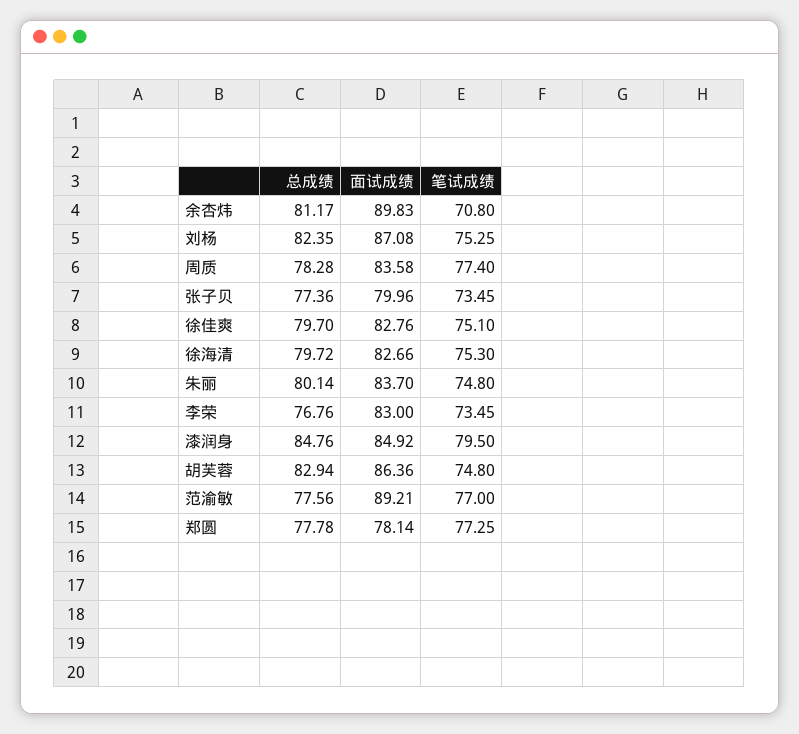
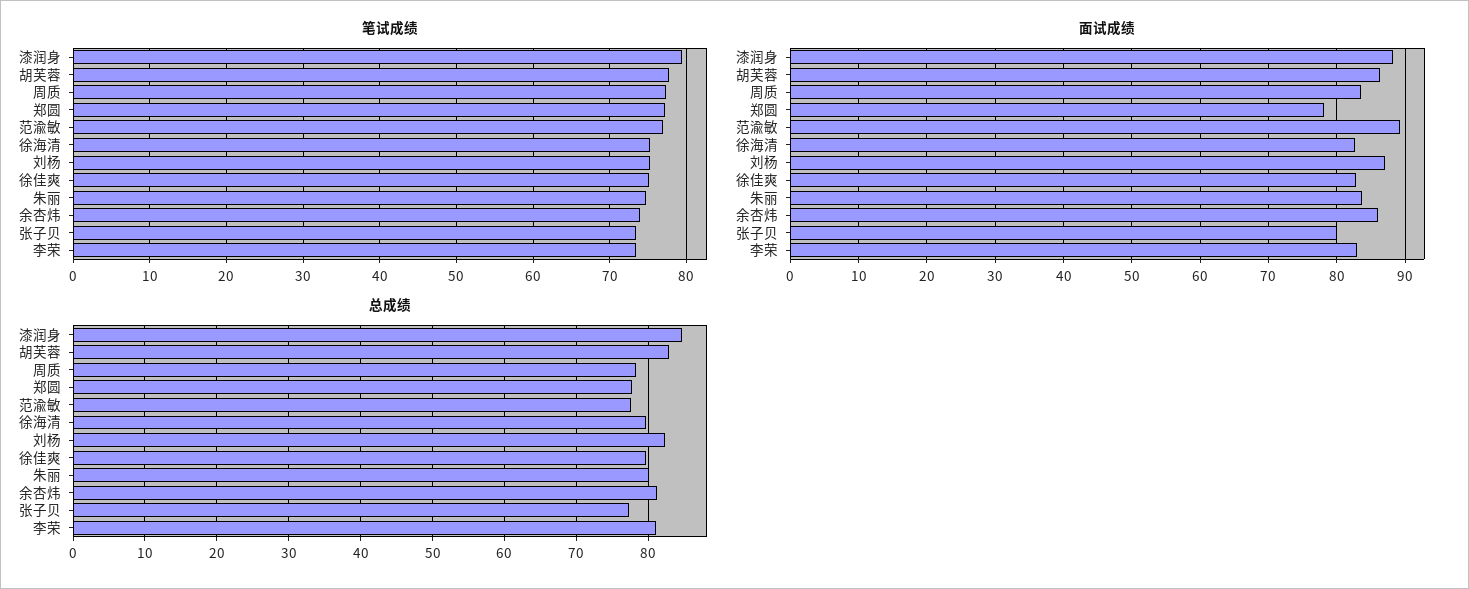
面试成绩, 余杏炜: 89.83 -> 86
笔试成绩, 余杏炜: 70.8 -> 74
总成绩, 李荣: 76.76 -> 81
面试成绩, 漆润身: 84.92 -> 88
笔试成绩, 胡芙蓉: 74.8 -> 78

